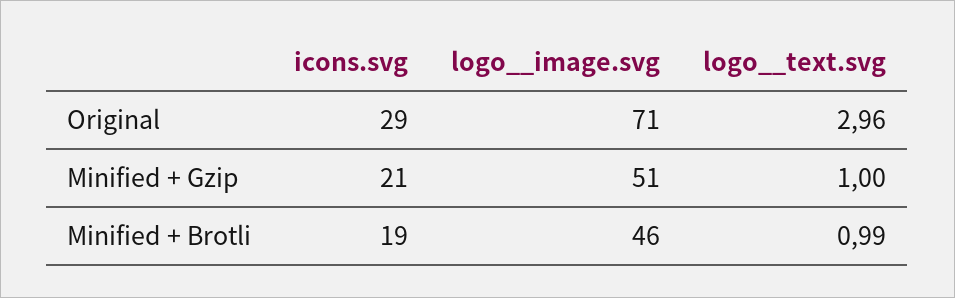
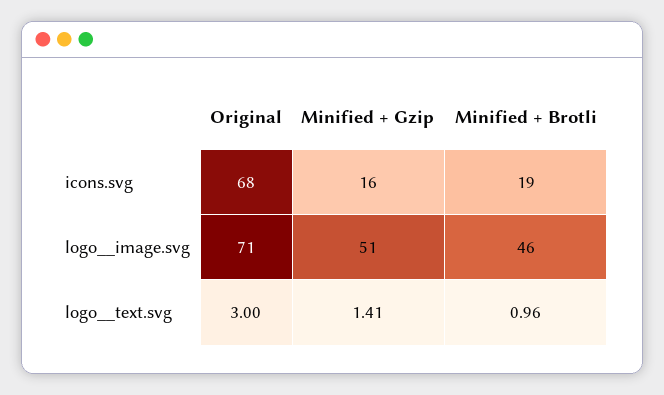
icons.svg, Original: 29 -> 68
logo__text.svg, Original: 2.96 -> 3
icons.svg, Minified + Gzip: 21 -> 16
logo__text.svg, Minified + Gzip: 1 -> 1.41
logo__text.svg, Minified + Brotli: 0.99 -> 0.96

